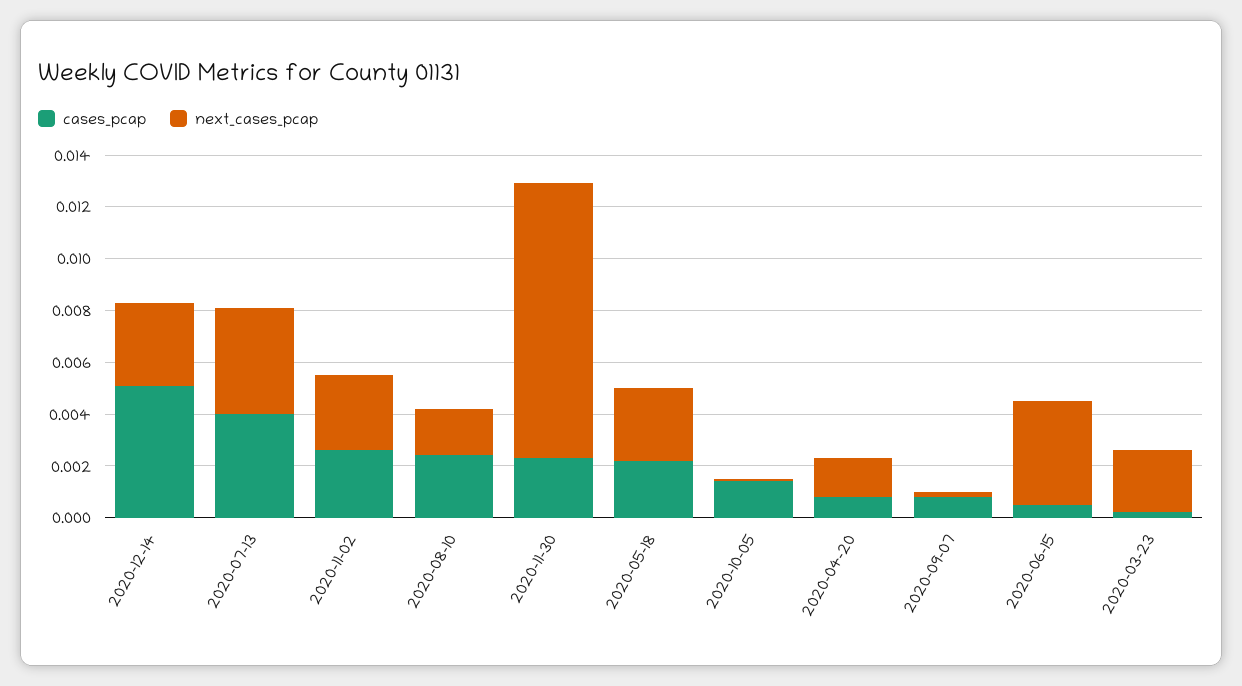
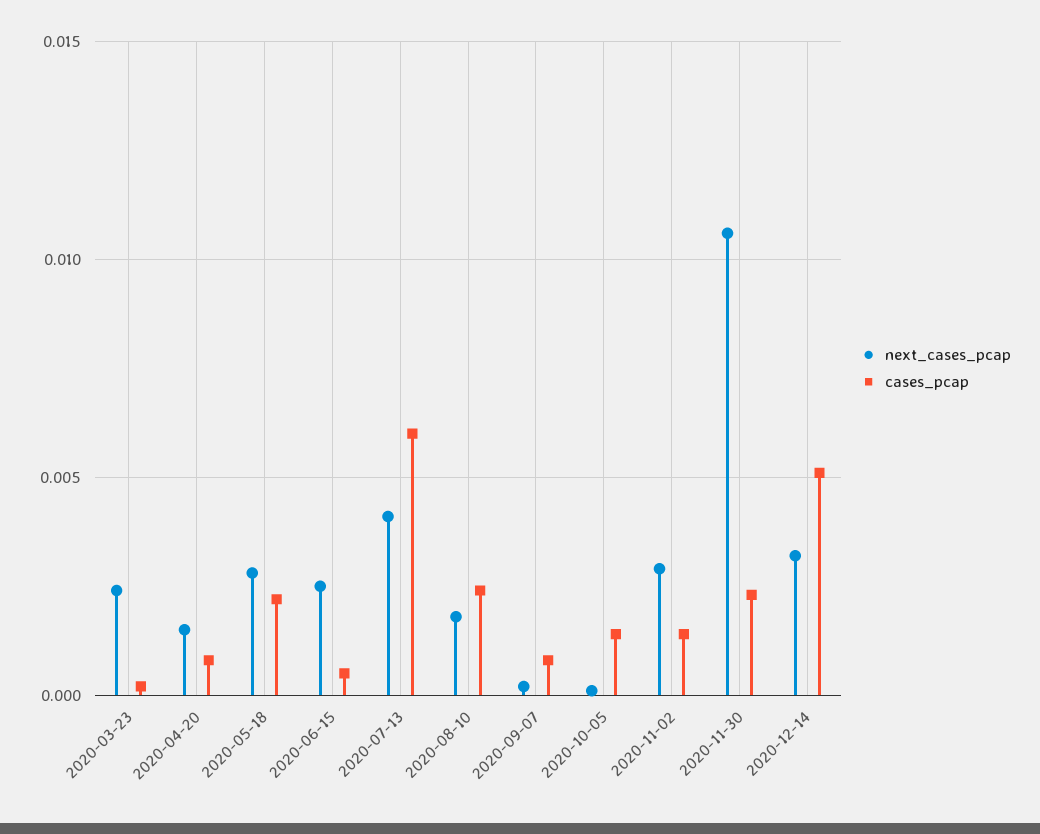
cases_pcap, 2020-07-13: 0.004 -> 0.006
cases_pcap, 2020-11-02: 0.0025 -> 0.0015
next_cases_pcap, 2020-06-15: 0.004 -> 0.0025

